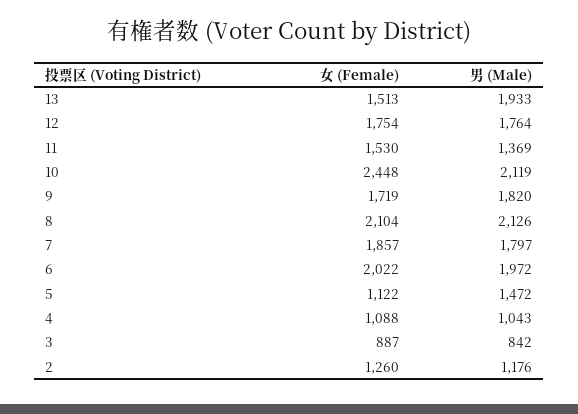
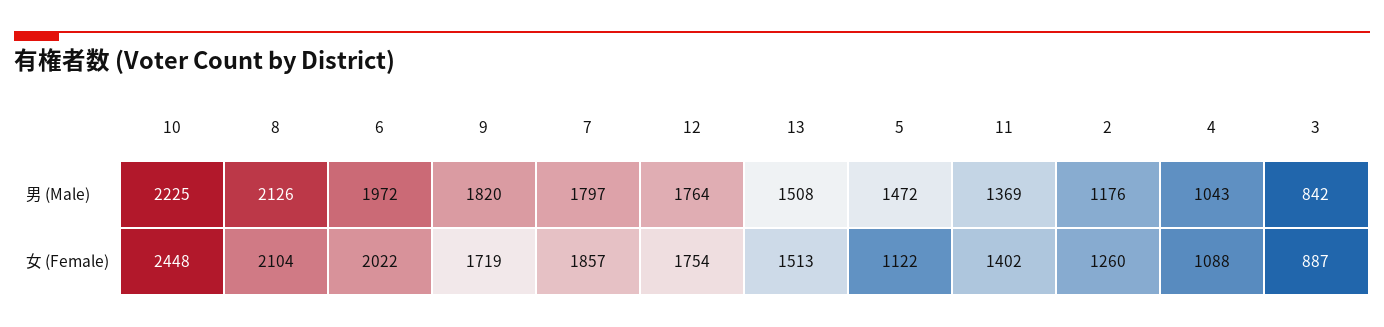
男 (Male), 13: 1933 -> 1508
女 (Female), 11: 1530 -> 1402
男 (Male), 10: 2119 -> 2225

